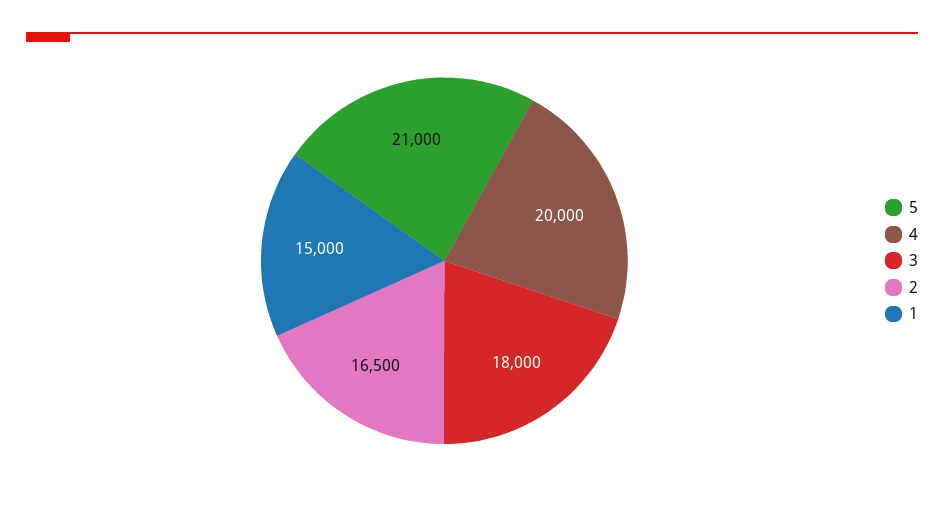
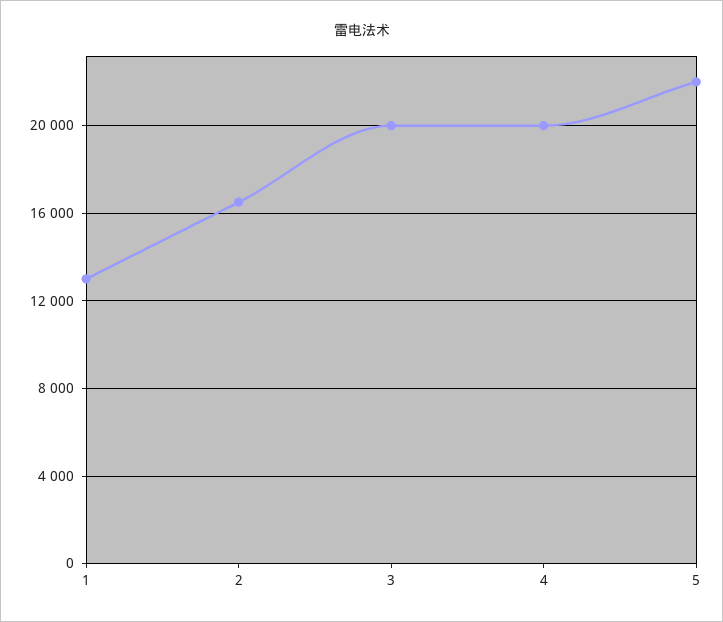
5: 21000 -> 22000
3: 18000 -> 20000
1: 15000 -> 13000

